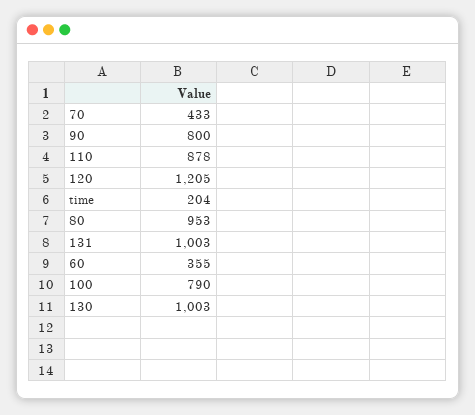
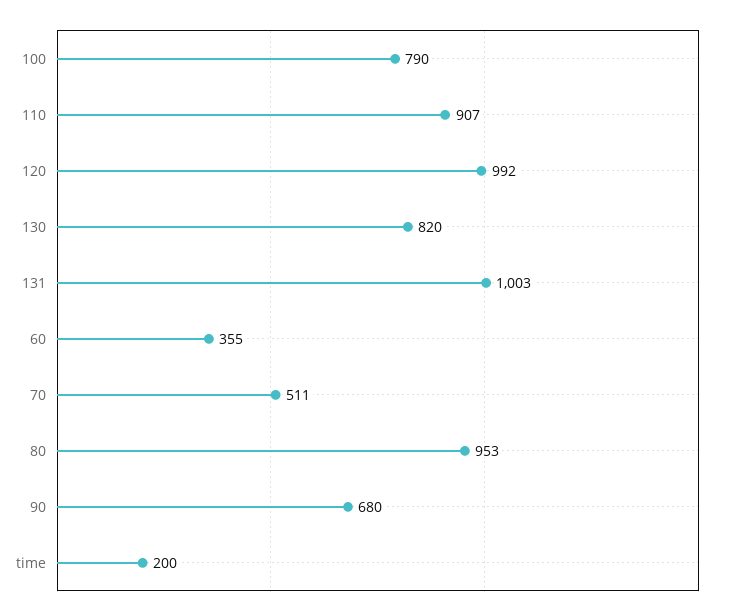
70: 433 -> 511
90: 800 -> 680
110: 878 -> 907
120: 1205 -> 992
time: 204 -> 200
130: 1003 -> 820

